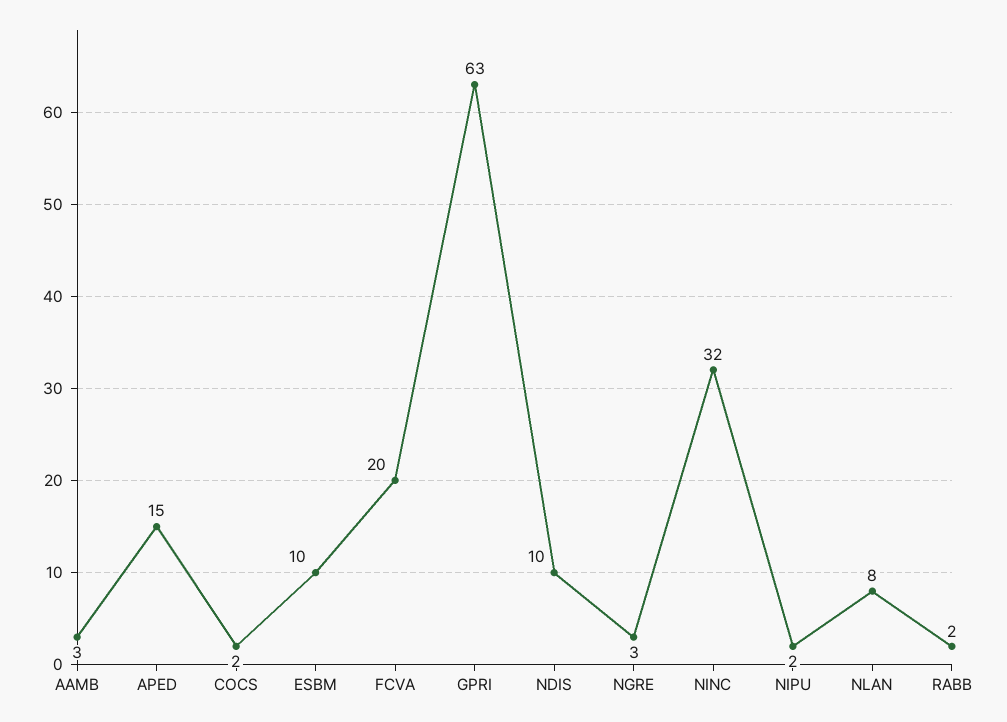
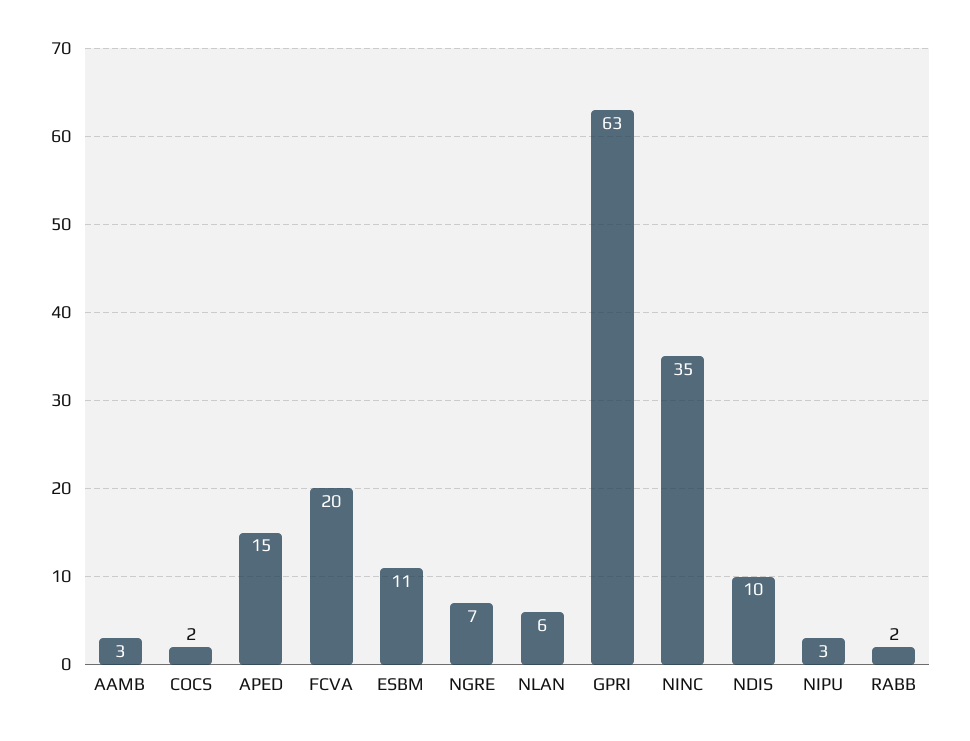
ESBM: 10 -> 11
NGRE: 3 -> 7
NINC: 32 -> 35
NIPU: 2 -> 3
NLAN: 8 -> 6

